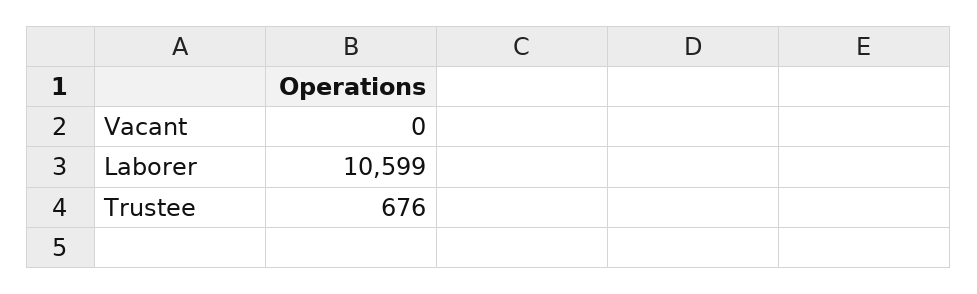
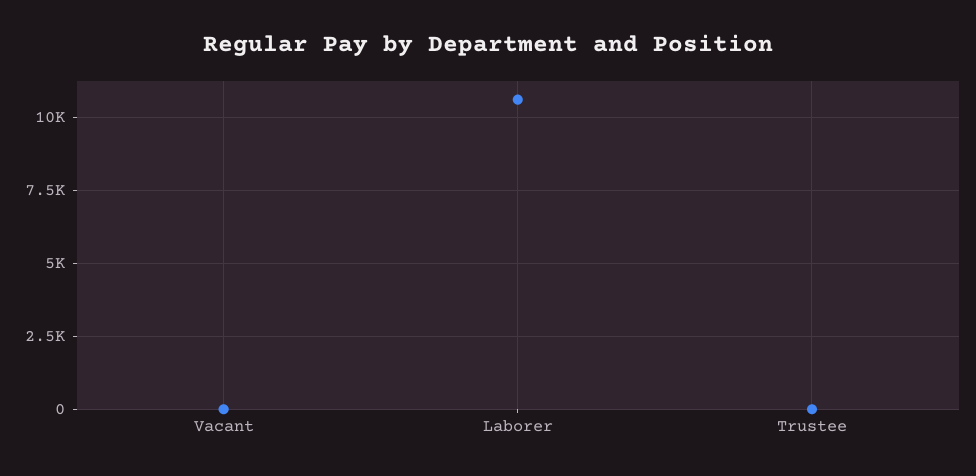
Trustee: 676 -> 0

